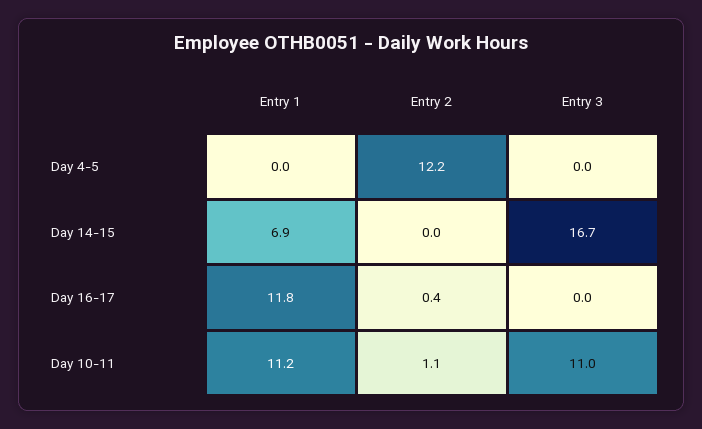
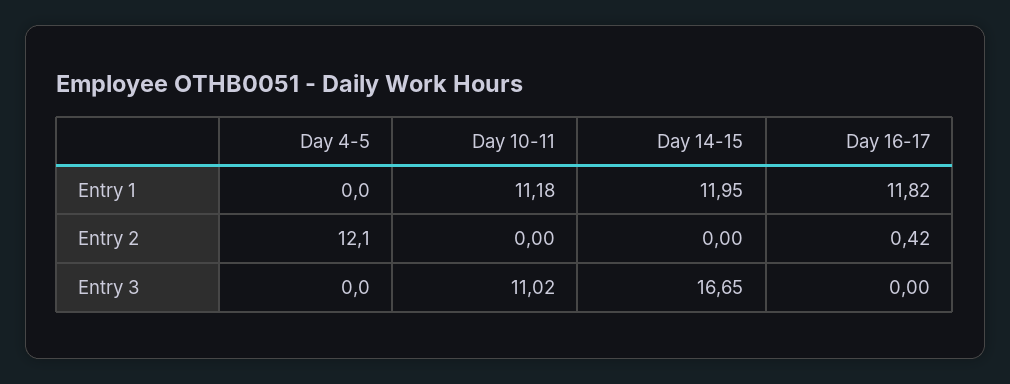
Entry 2, Day 4-5: 12.2 -> 12.1
Entry 1, Day 14-15: 6.9 -> 11.95
Entry 2, Day 10-11: 1.1 -> 0

